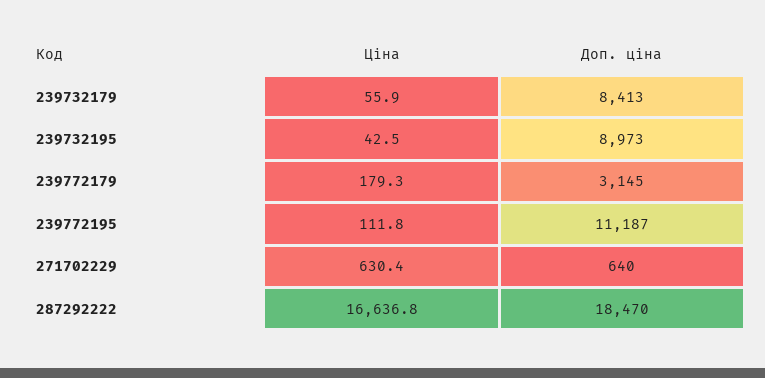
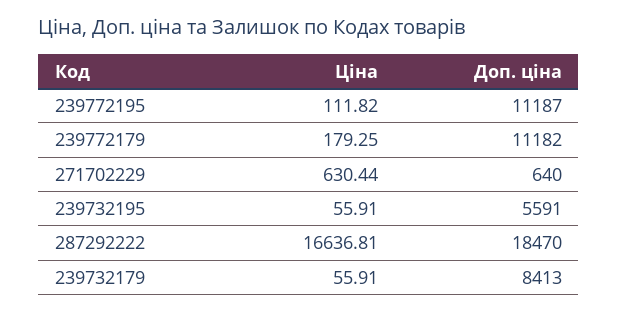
Ціна, 239732195: 42.5 -> 55.91
Доп. ціна, 239732195: 8973 -> 5591
Доп. ціна, 239772179: 3145 -> 11182

